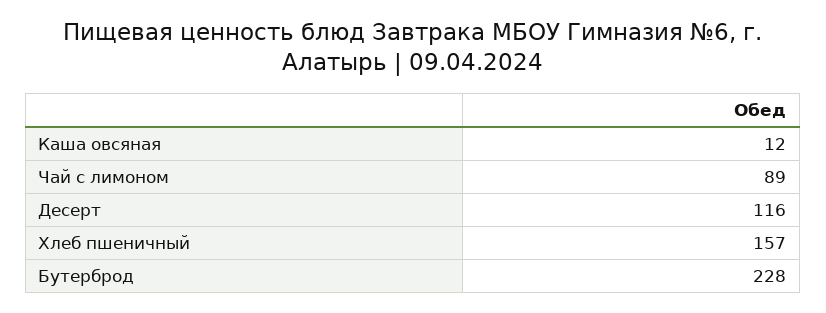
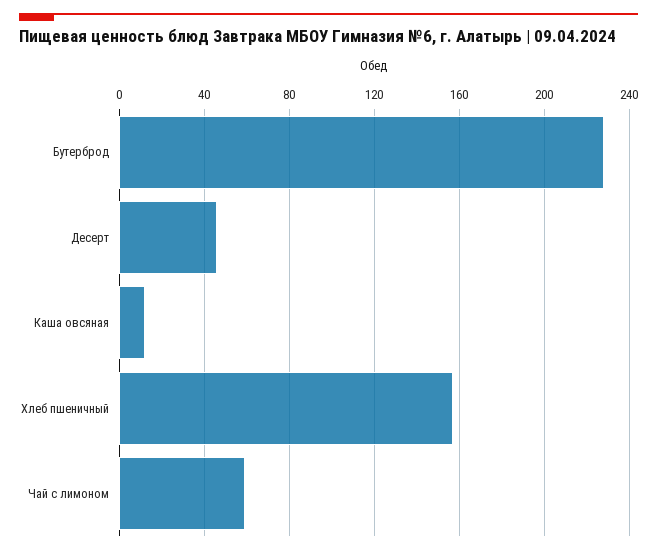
Чай с лимоном: 89 -> 60
Десерт: 116 -> 45

